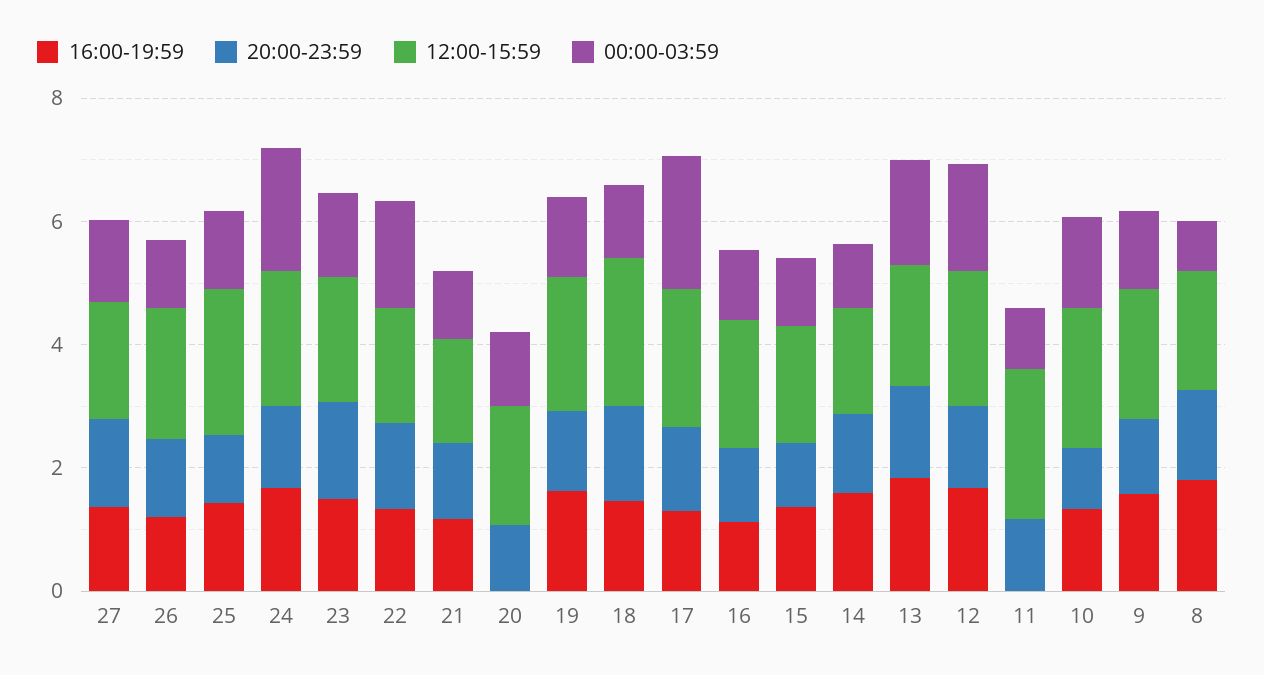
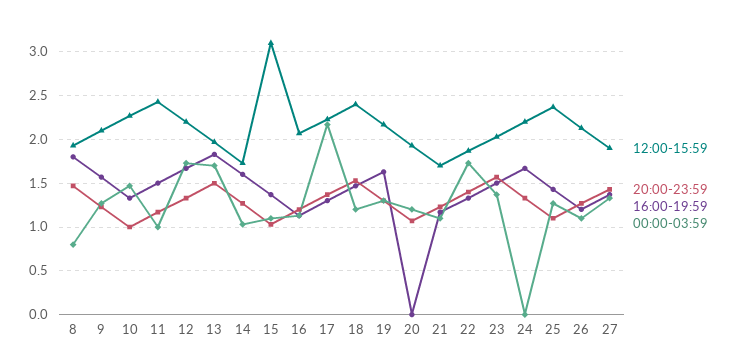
00:00-03:59, 24: 2 -> 0
12:00-15:59, 15: 2 -> 3.1
16:00-19:59, 11: 0 -> 1.5

